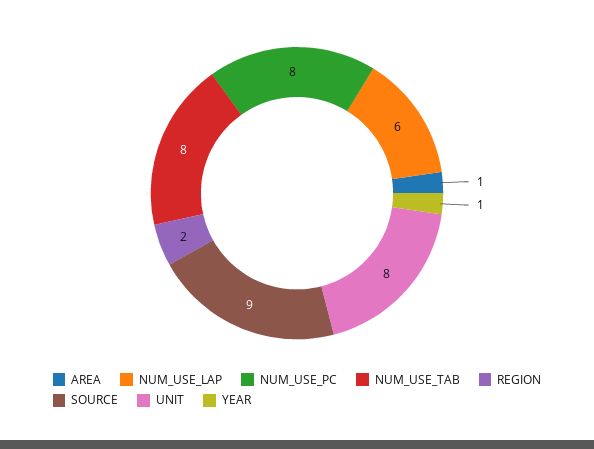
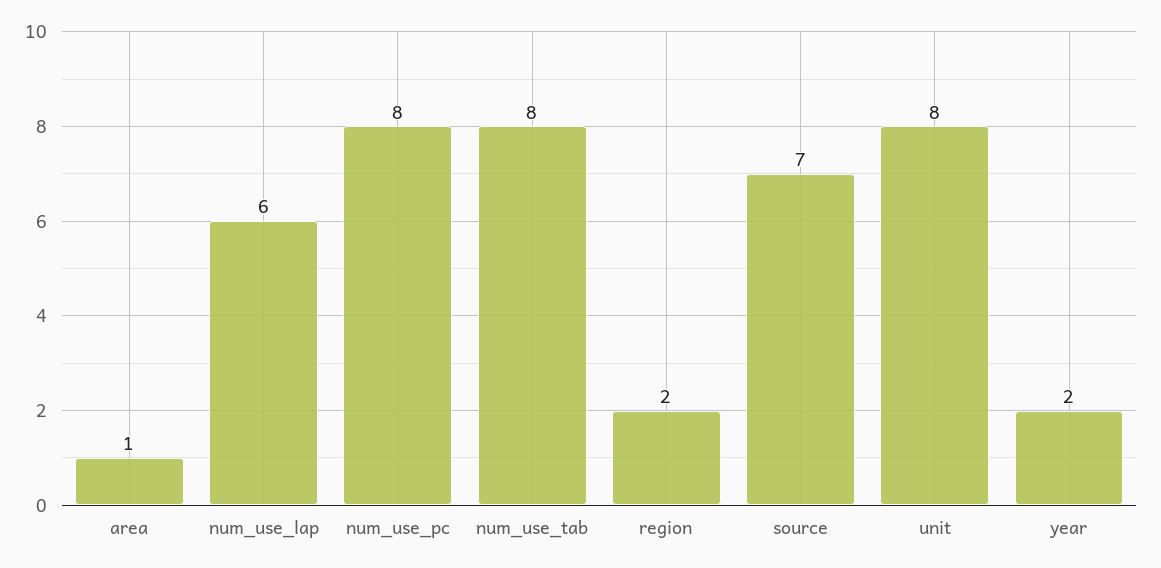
SOURCE: 9 -> 7
YEAR: 1 -> 2

